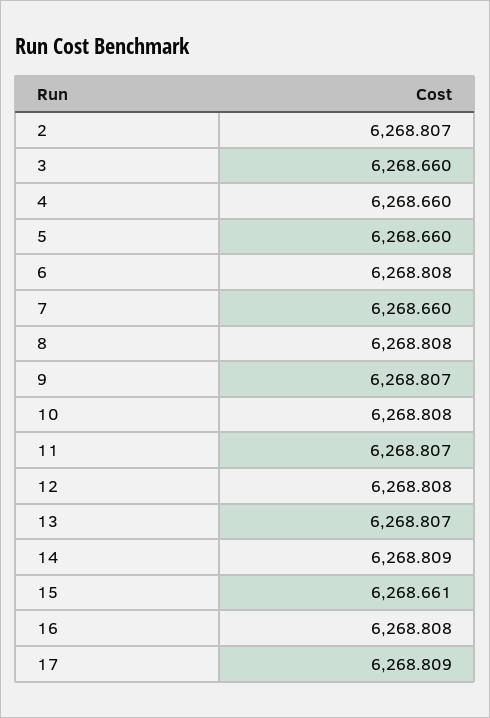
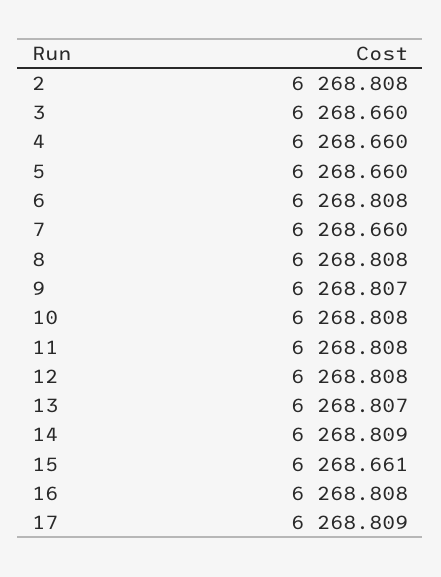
2: 6268.807 -> 6268.808
11: 6268.807 -> 6268.808

